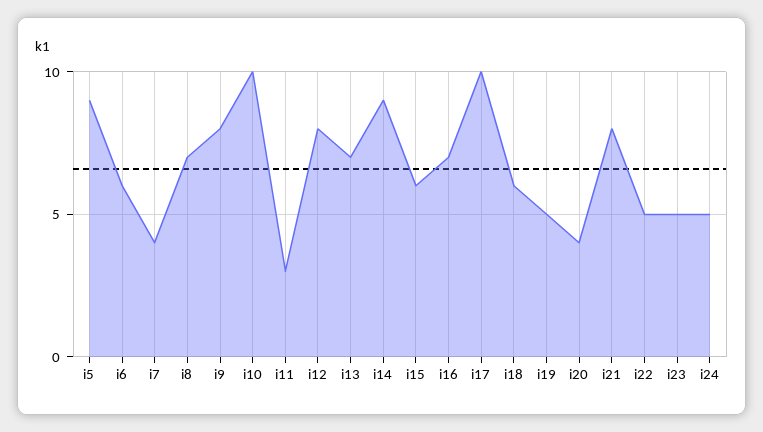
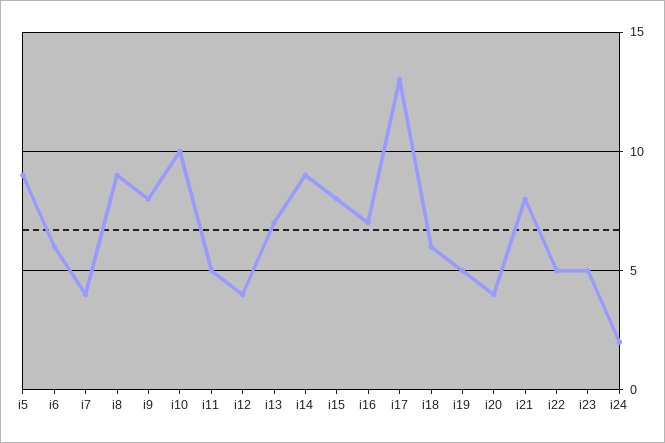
i8: 7 -> 9
i11: 3 -> 5
i12: 8 -> 4
i15: 6 -> 8
i17: 10 -> 13
i24: 5 -> 2

